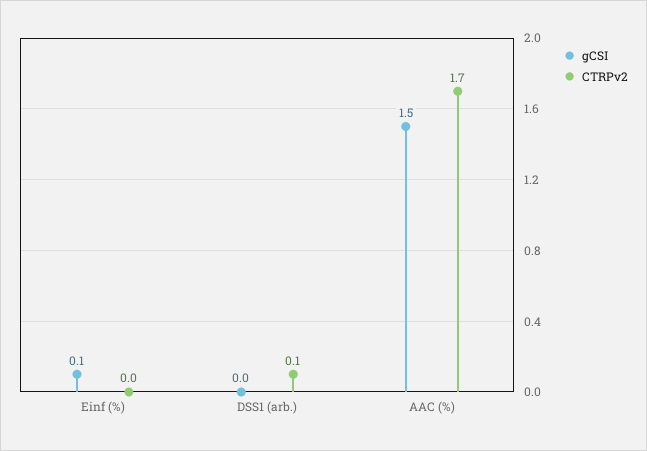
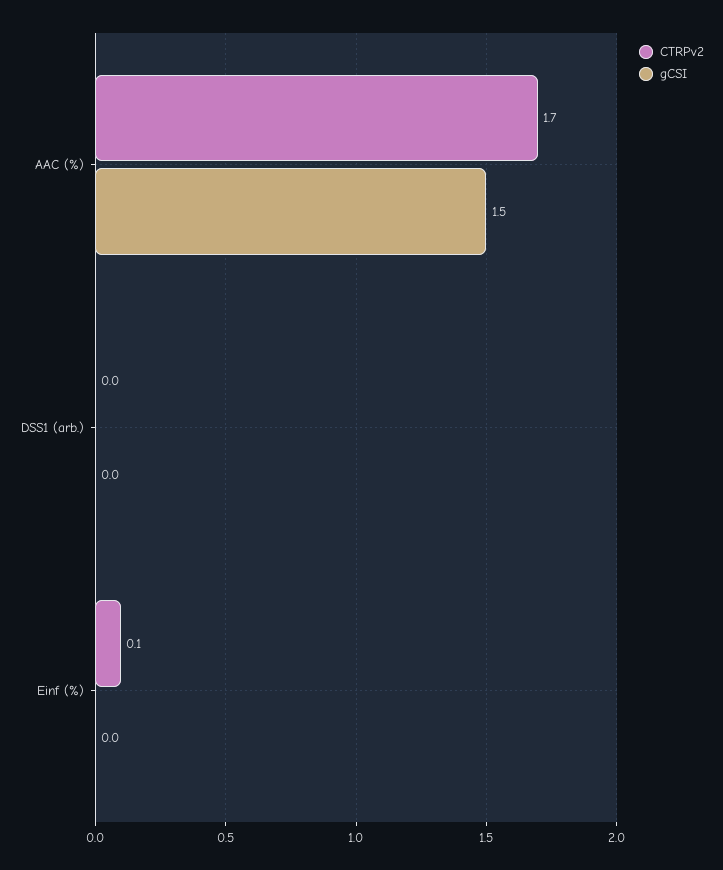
gCSI, Einf (%): 0.1 -> 0
CTRPv2, Einf (%): 0 -> 0.1
CTRPv2, DSS1 (arb.): 0.1 -> 0

